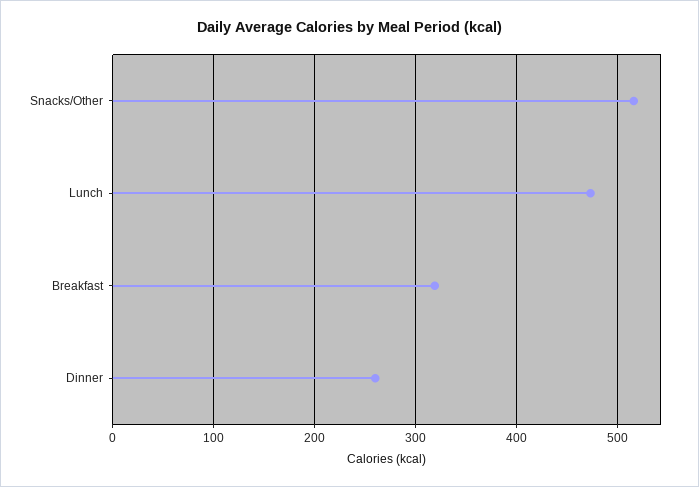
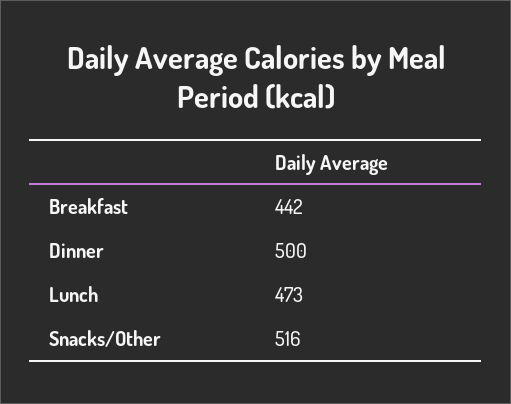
Breakfast: 320 -> 442
Dinner: 260 -> 500

